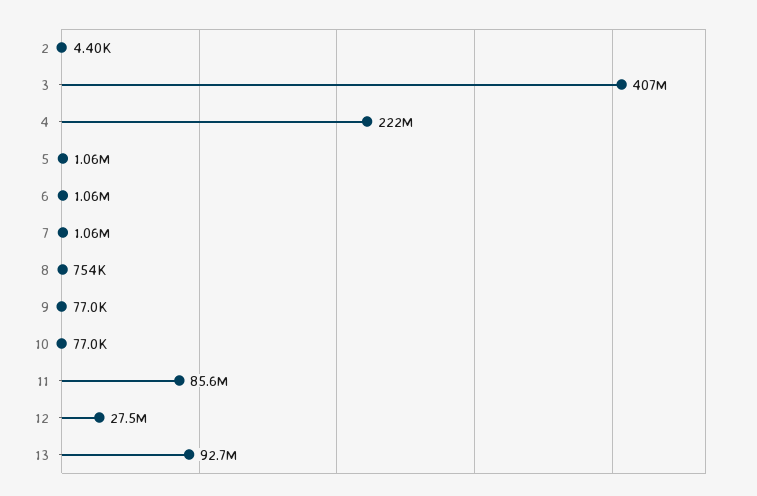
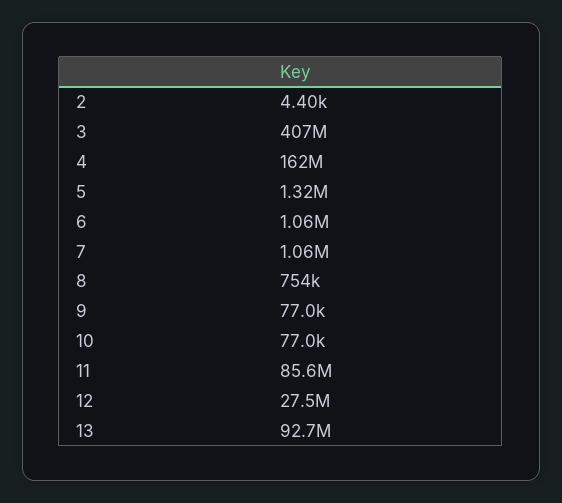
4: 222000000 -> 162000000
5: 1060000 -> 1320000

